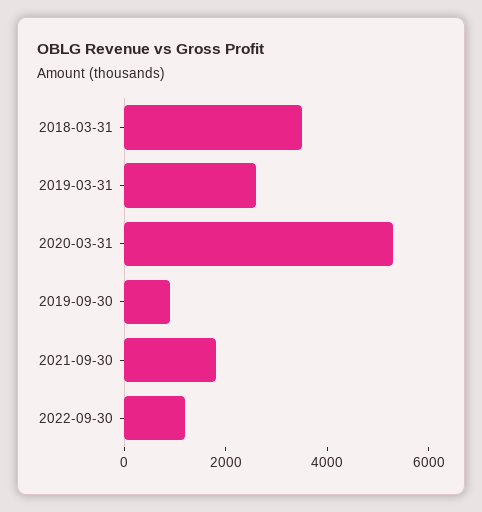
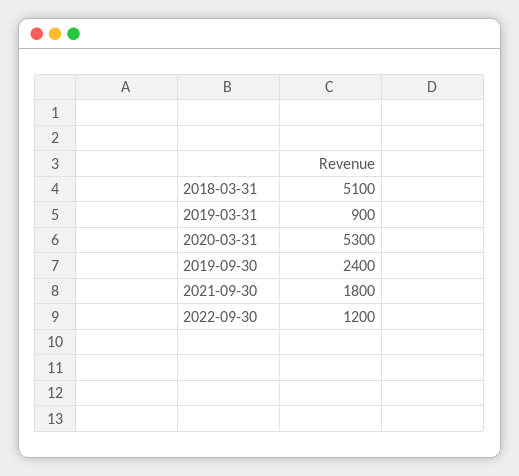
2018-03-31: 3500 -> 5100
2019-03-31: 2500 -> 900
2019-09-30: 1000 -> 2400

